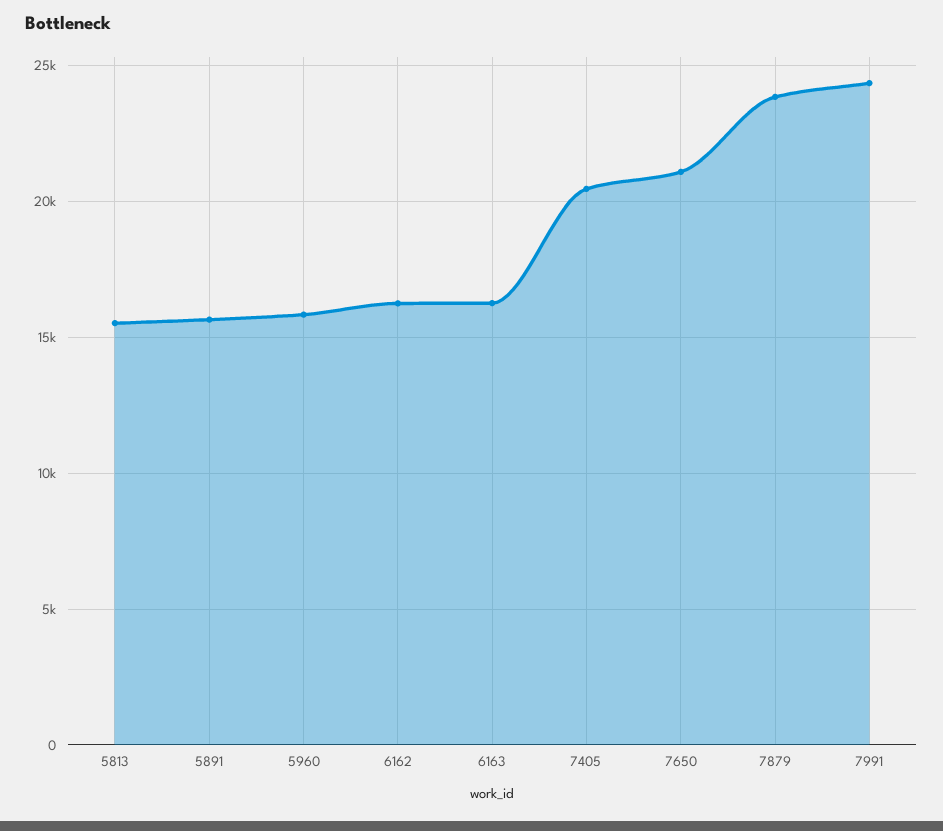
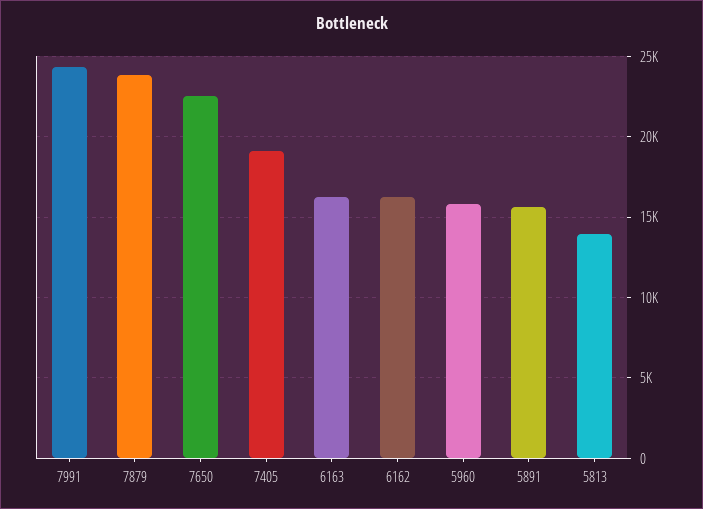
5813: 15500 -> 14000
7405: 20500 -> 19000
7650: 21000 -> 22500

